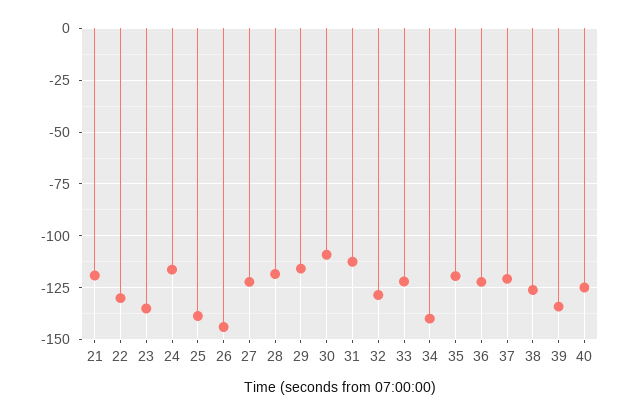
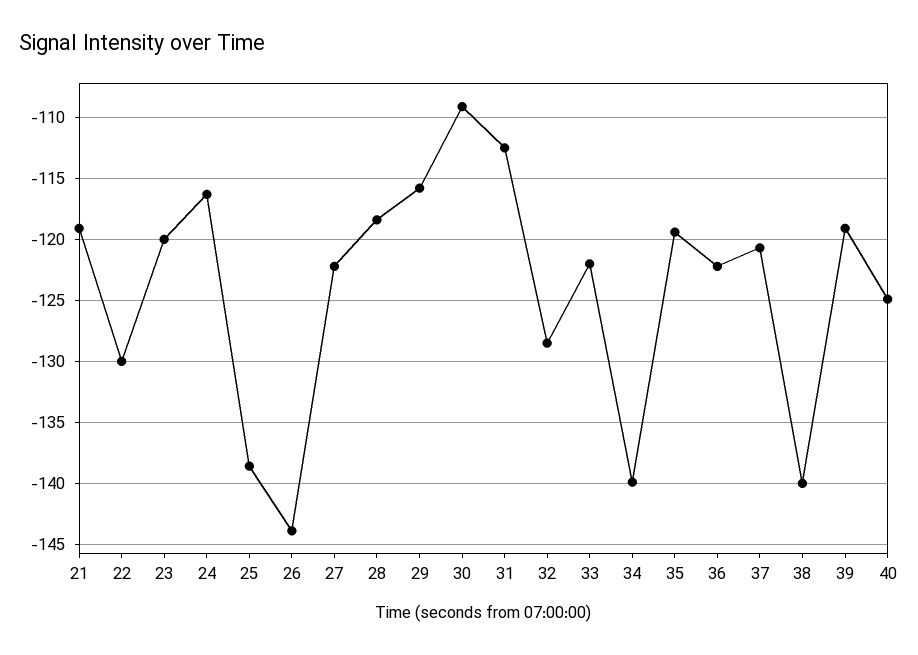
23: -135 -> -120
38: -125 -> -140
39: -135 -> -119

